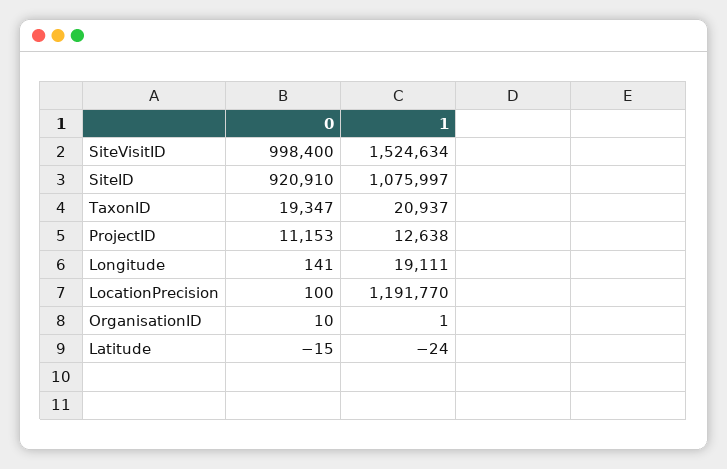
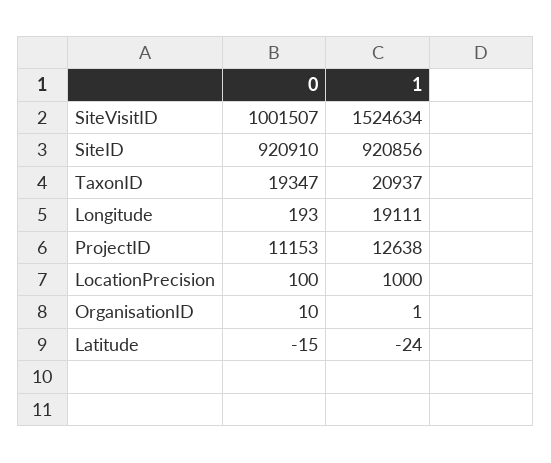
0, SiteVisitID: 998400 -> 1001507
1, SiteID: 1075997 -> 920856
0, Longitude: 141 -> 193
1, LocationPrecision: 1191770 -> 1000

